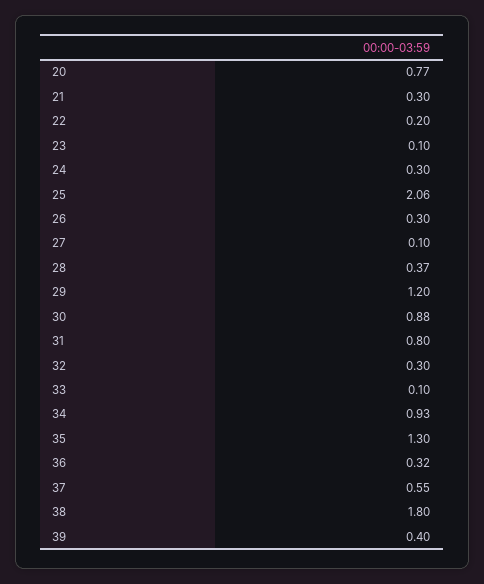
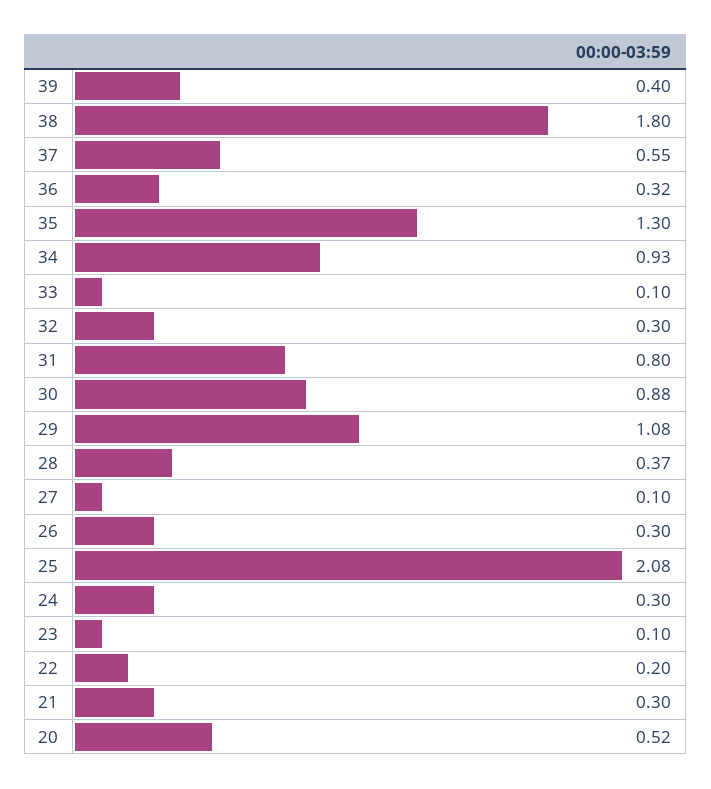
20: 0.77 -> 0.52
25: 2.06 -> 2.08
29: 1.2 -> 1.08

